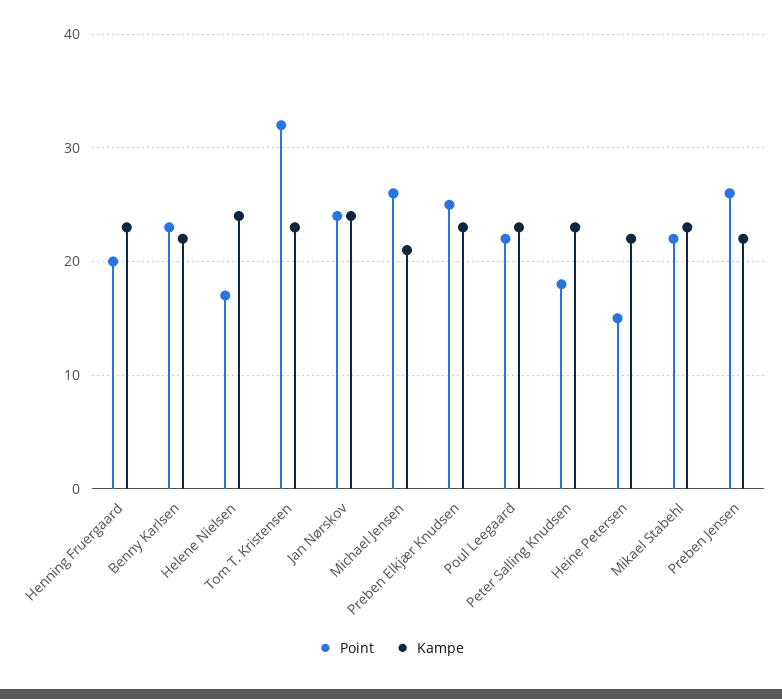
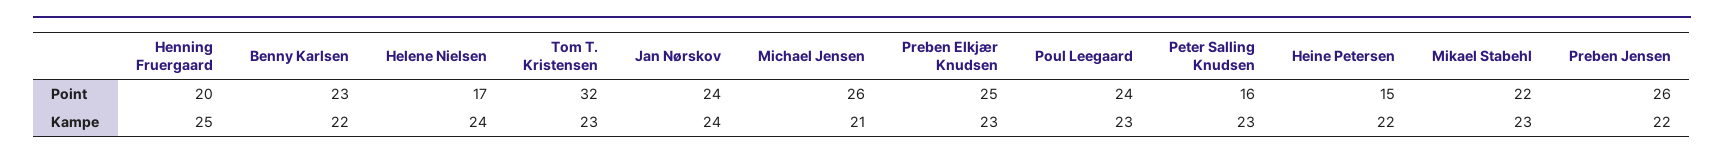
Kampe, Henning Fruergaard: 23 -> 25
Point, Poul Leegaard: 22 -> 24
Point, Peter Salling Knudsen: 18 -> 16

